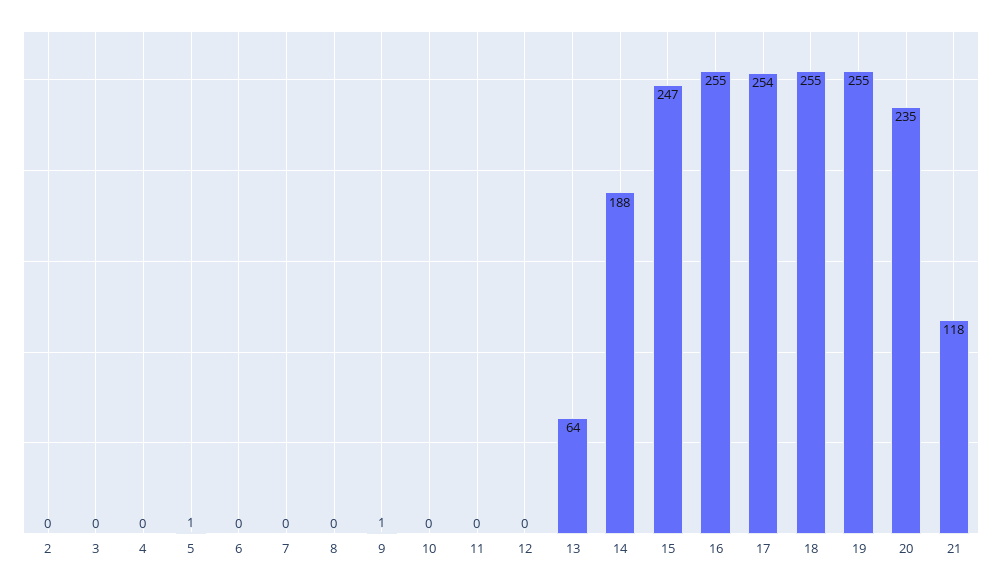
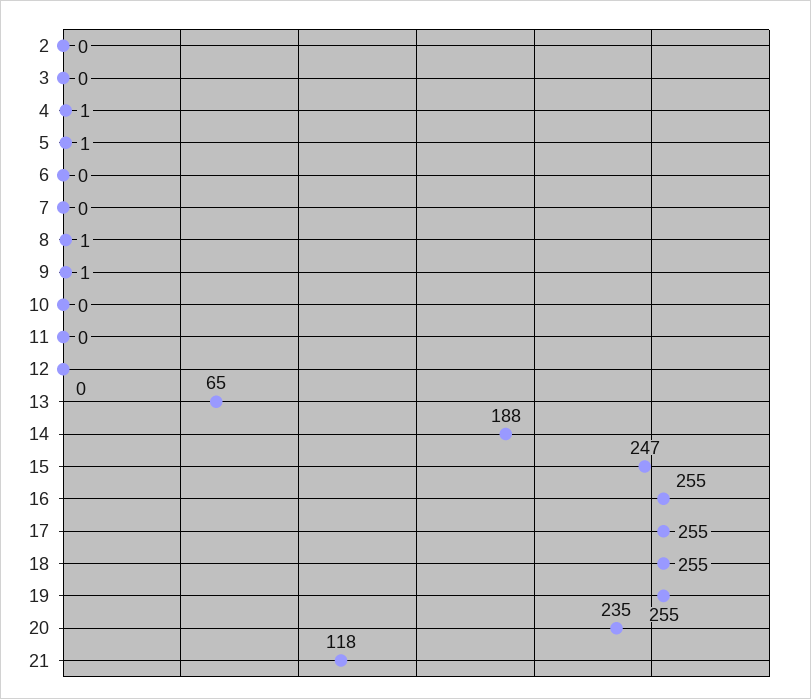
4: 0 -> 1
8: 0 -> 1
13: 64 -> 65
17: 254 -> 255

